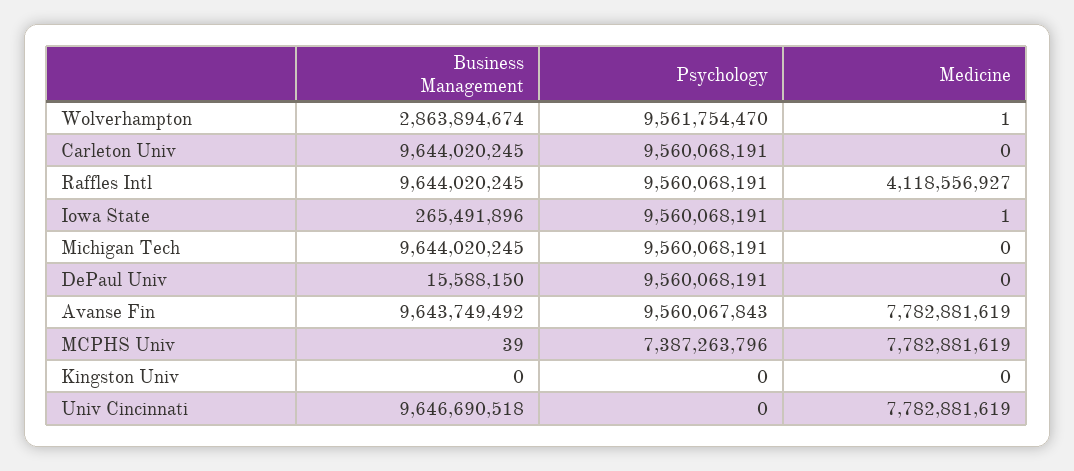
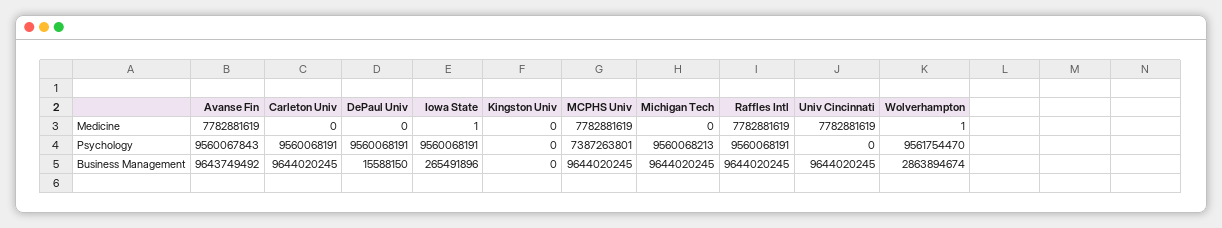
Medicine, Raffles Intl: 4118556927 -> 7782881619
Psychology, Michigan Tech: 9560068191 -> 9560068213
Business Management, MCPHS Univ: 39 -> 9644020245
Psychology, MCPHS Univ: 7387263796 -> 7387263801
Business Management, Univ Cincinnati: 9646690518 -> 9644020245

